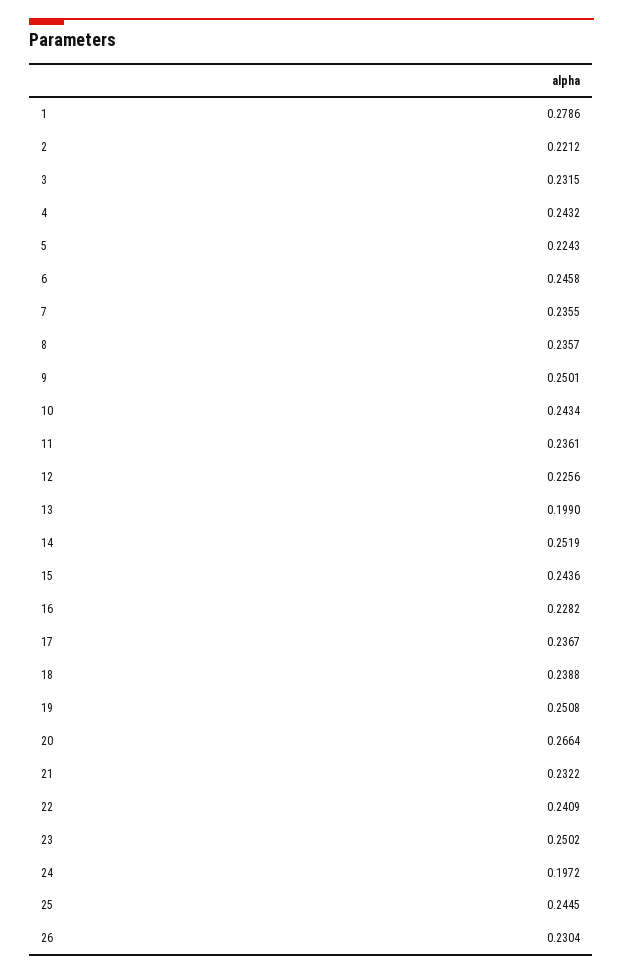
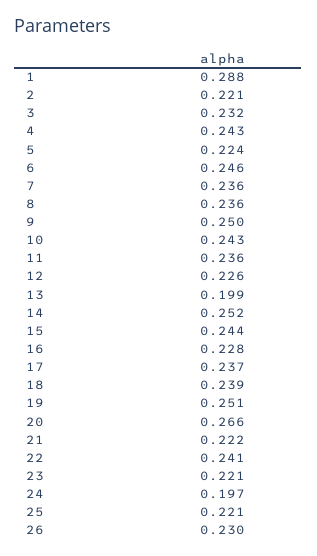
1: 0.2786 -> 0.288
21: 0.2322 -> 0.222
23: 0.2502 -> 0.221
25: 0.2445 -> 0.221

